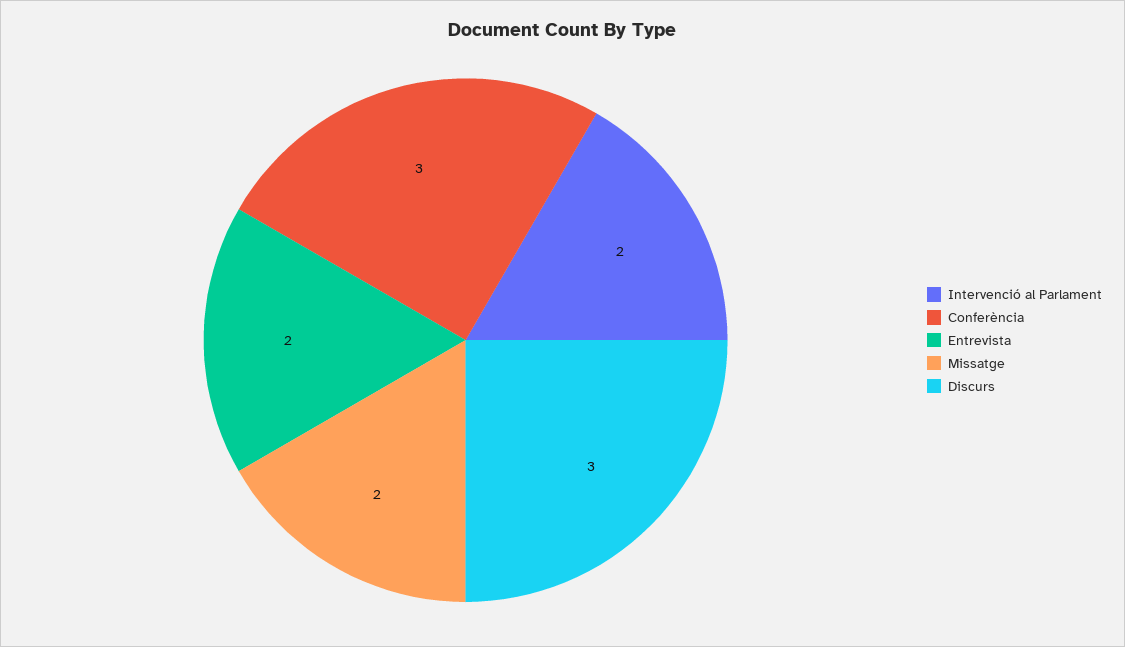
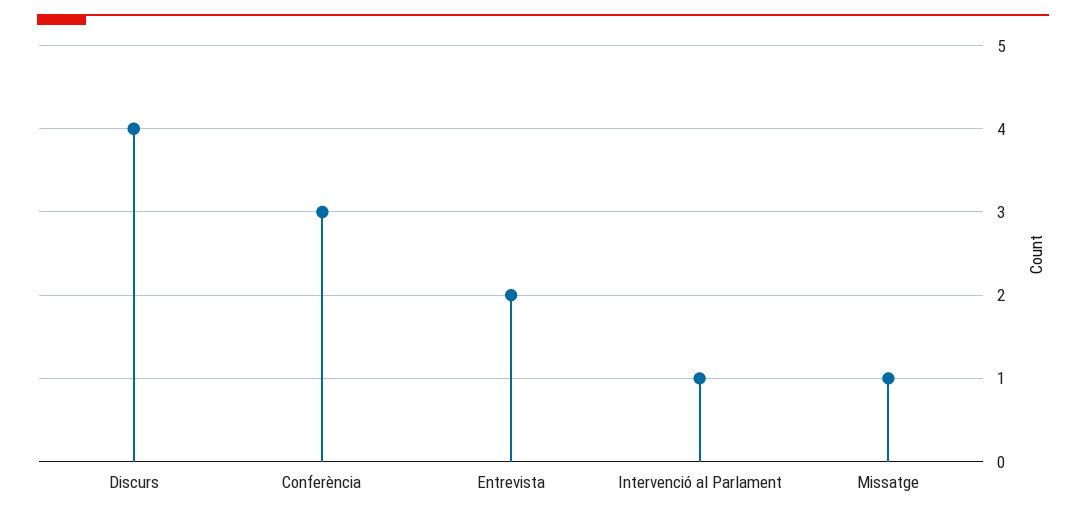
Intervenció al Parlament: 2 -> 1
Missatge: 2 -> 1
Discurs: 3 -> 4

